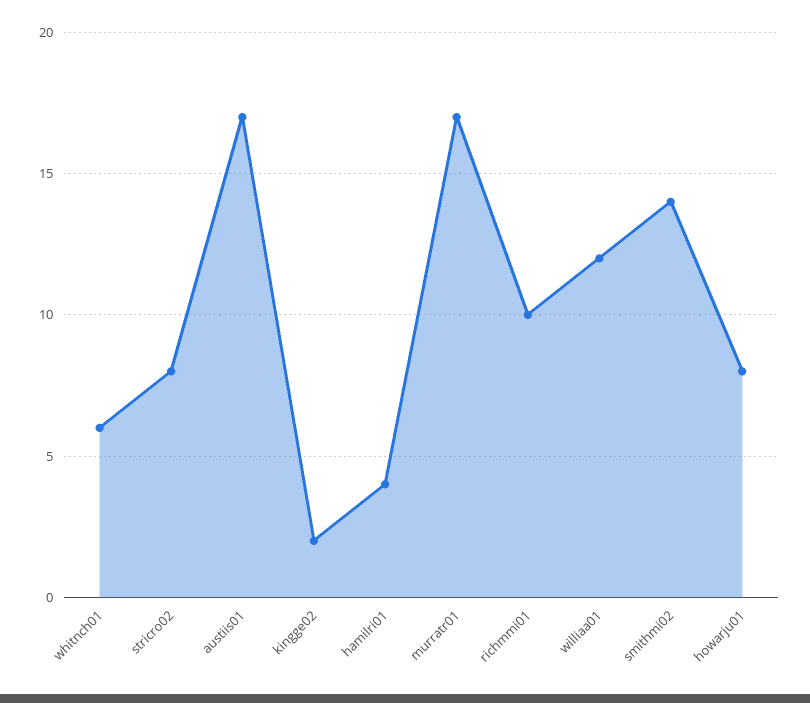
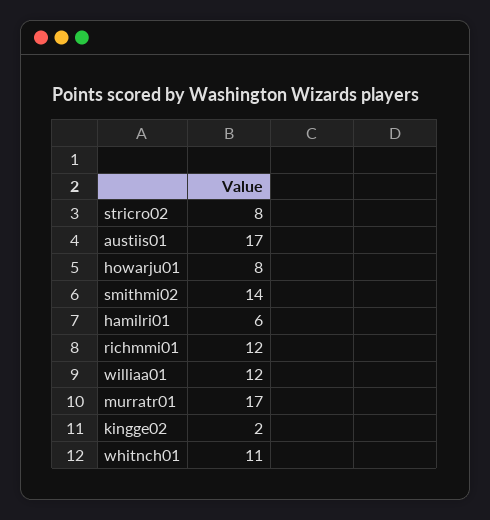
whitnch01: 6 -> 11
hamilri01: 4 -> 6
richmmi01: 10 -> 12

